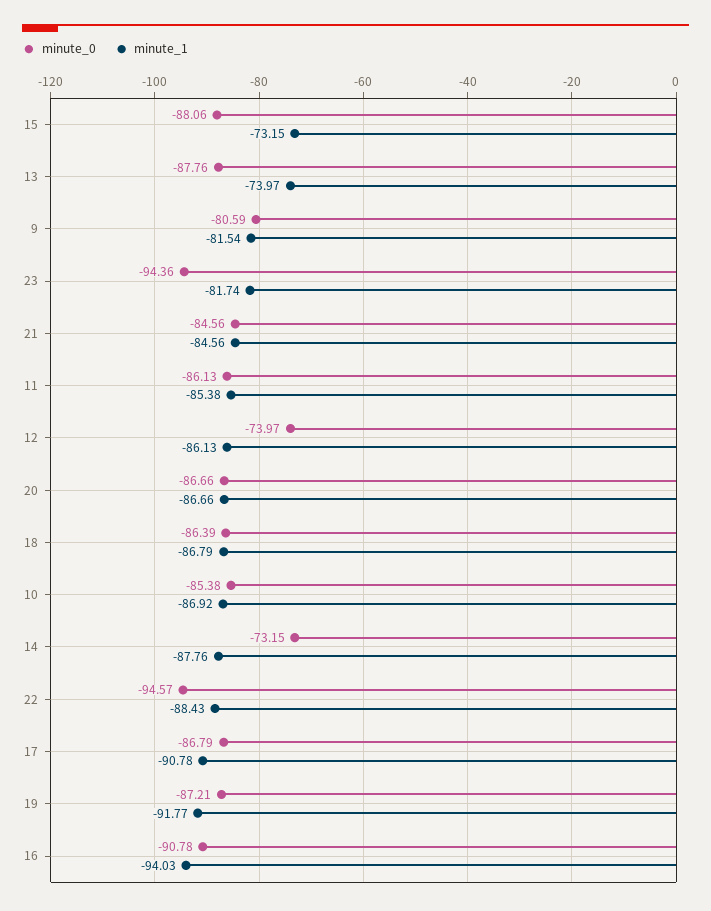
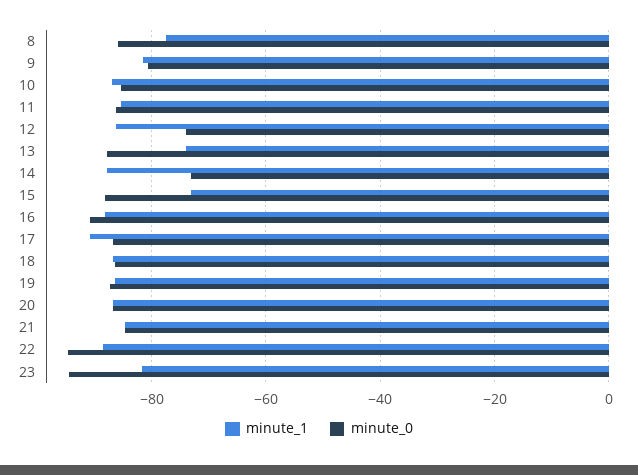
minute_1, 19: -91.77 -> -86
minute_1, 16: -94.03 -> -88
minute_1, 8: none -> -78
minute_0, 8: none -> -86

